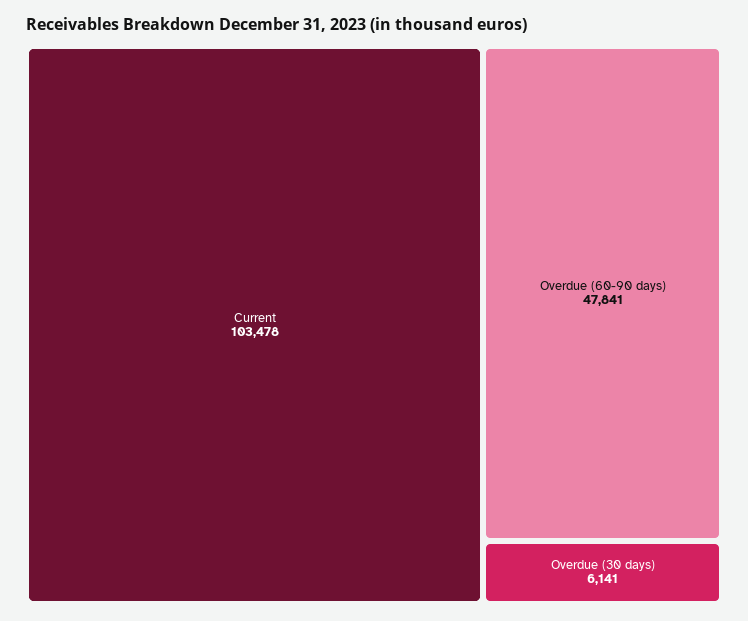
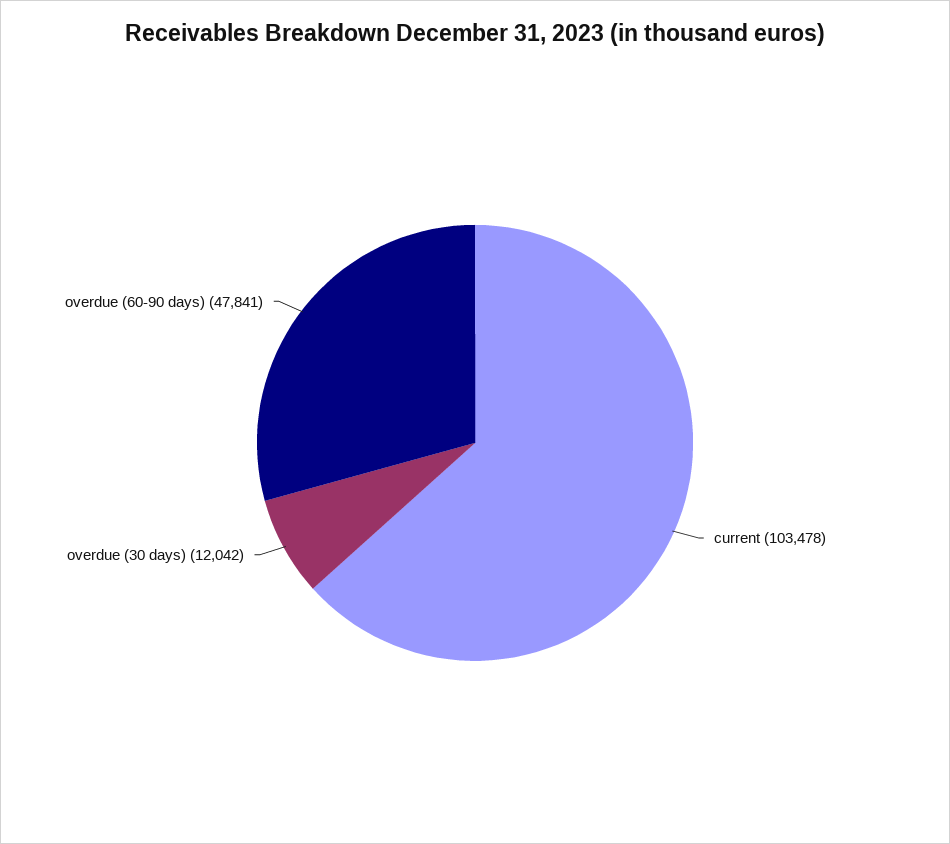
Overdue (30 days): 6141 -> 12042

